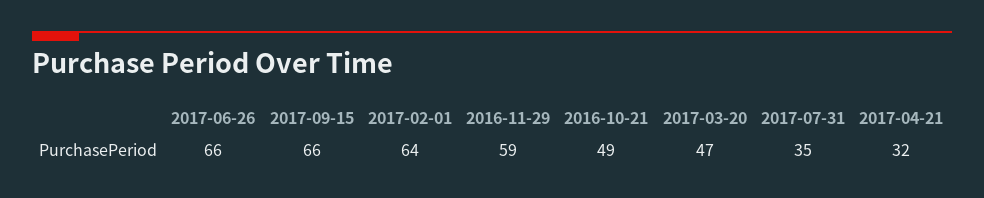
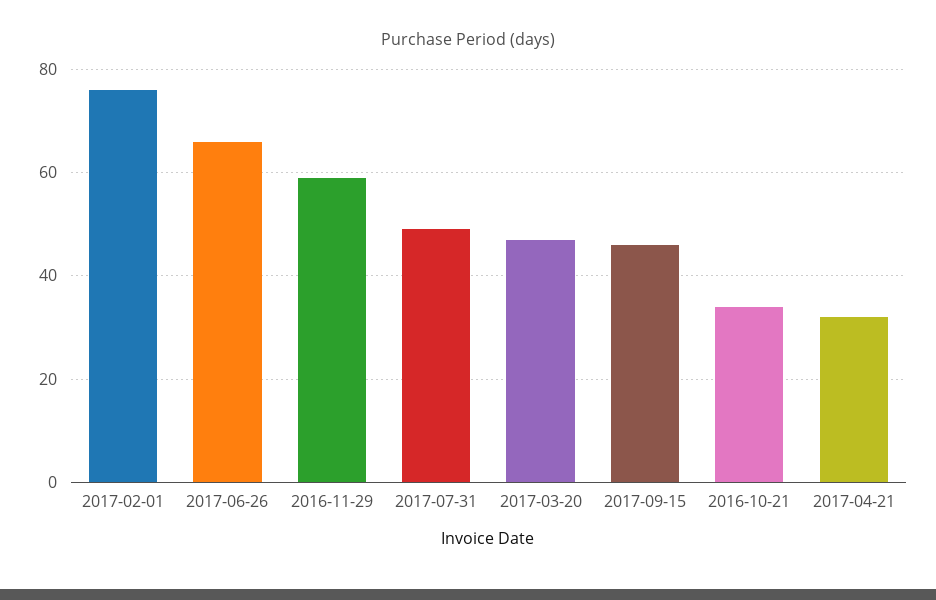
2017-09-15: 66 -> 45
2017-02-01: 64 -> 75
2016-10-21: 49 -> 35
2017-07-31: 35 -> 50

